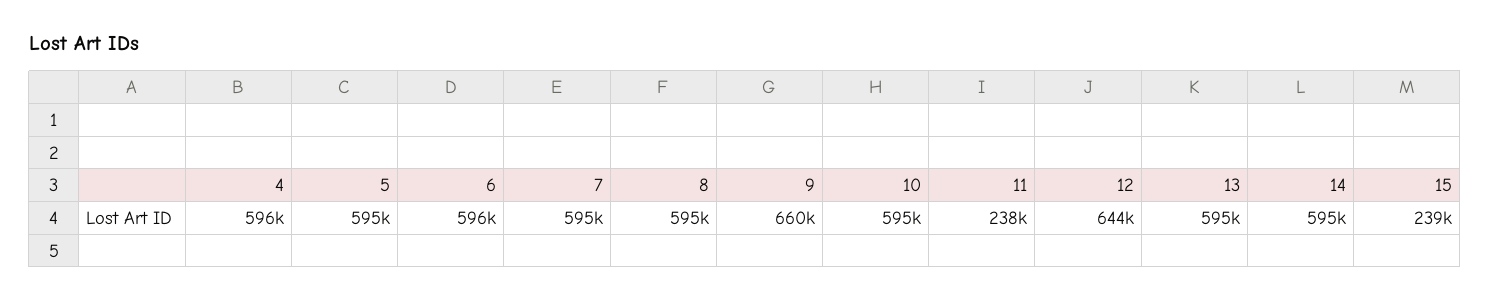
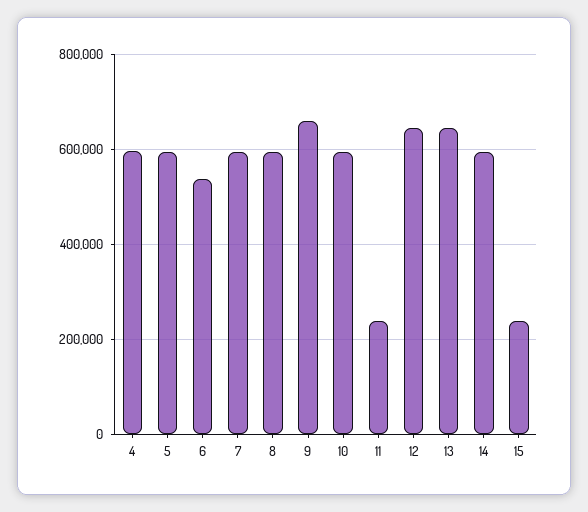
6: 596000 -> 540000
13: 595000 -> 640000

